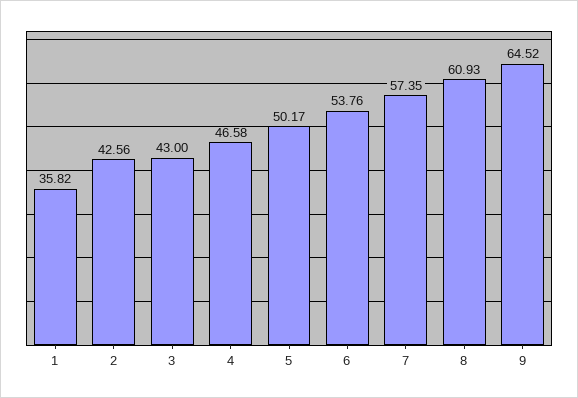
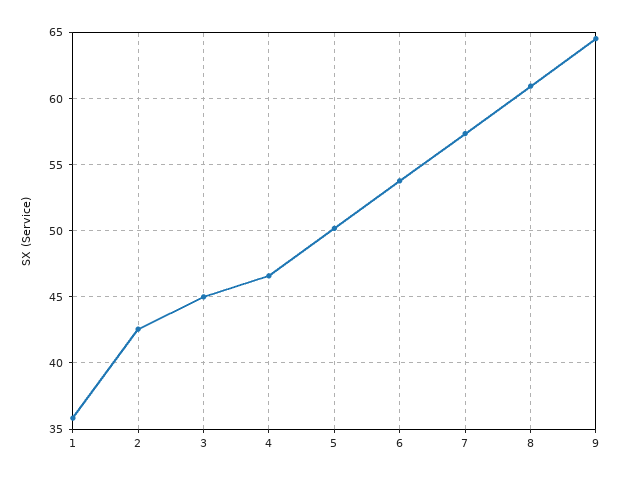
3: 43 -> 45

